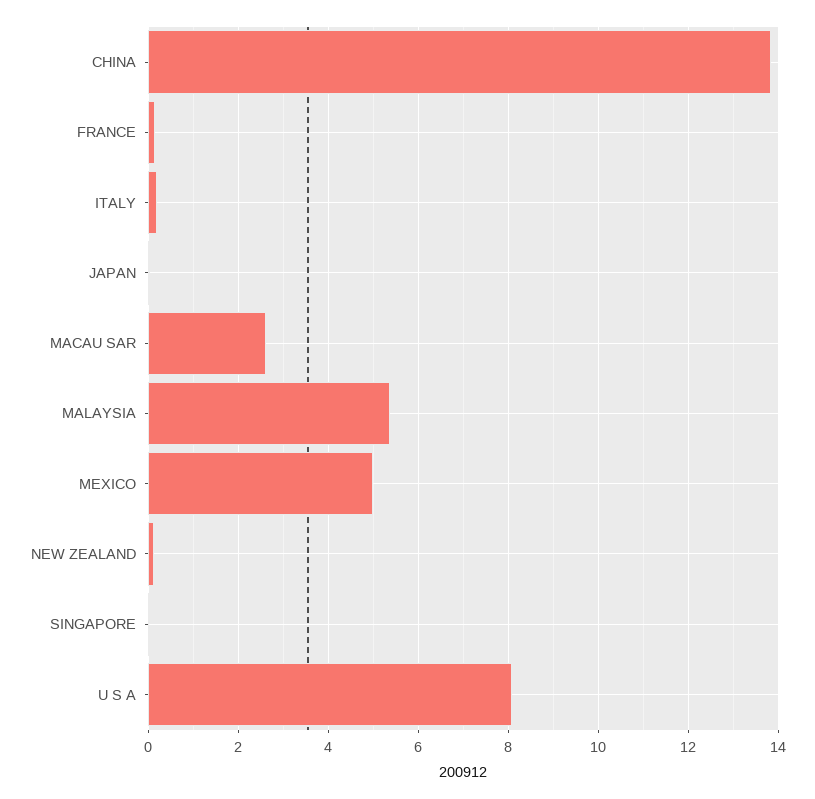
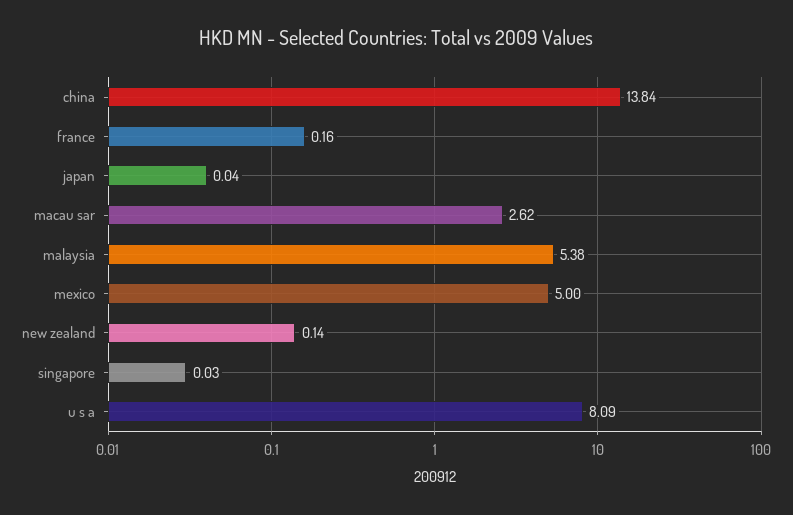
ITALY: 0.2 -> none

